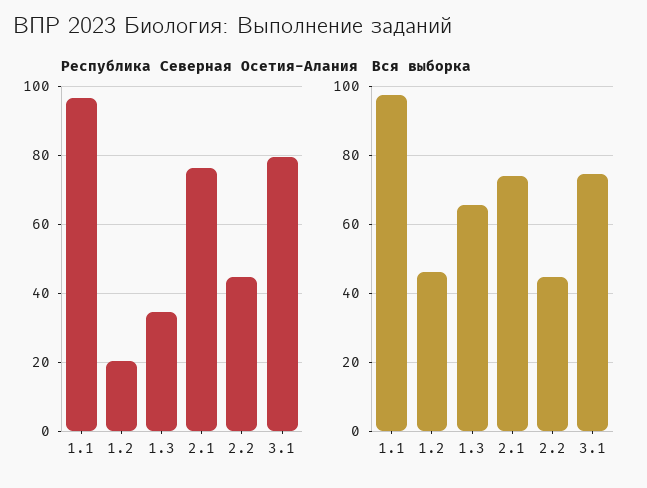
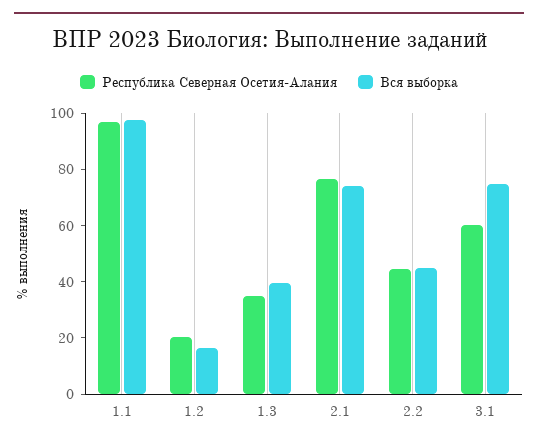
Республика Северная Осетия-Алания, 3.1: 80 -> 60
Вся выборка, 1.2: 46 -> 15
Вся выборка, 1.3: 66 -> 40

